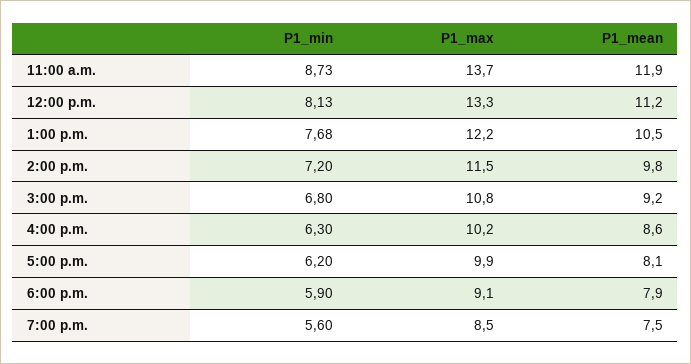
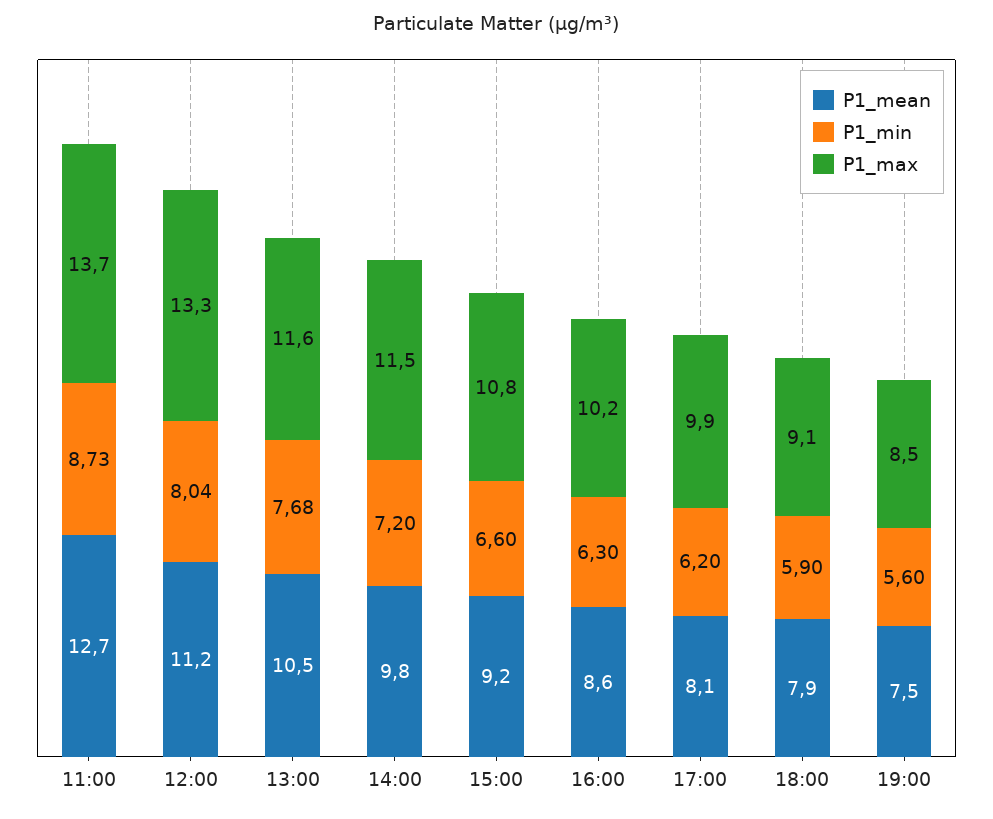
P1_mean, 11:00 a.m.: 11.9 -> 12.7
P1_min, 12:00 p.m.: 8.13 -> 8.04
P1_max, 1:00 p.m.: 12.2 -> 11.6
P1_min, 3:00 p.m.: 6.8 -> 6.6

